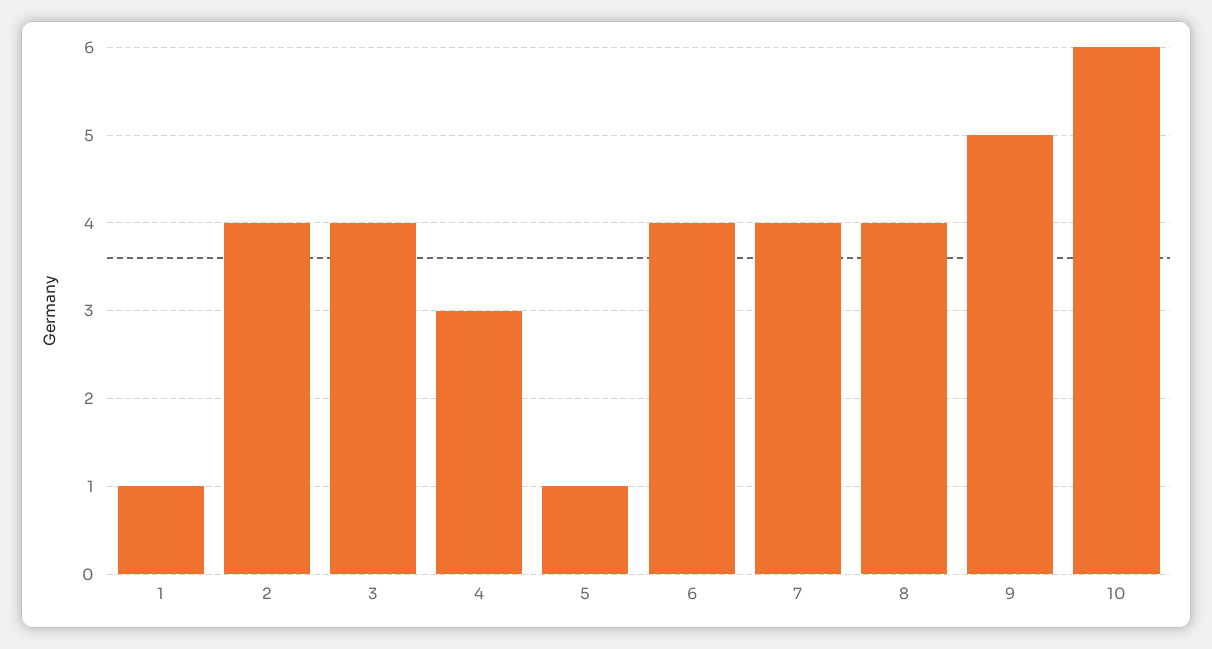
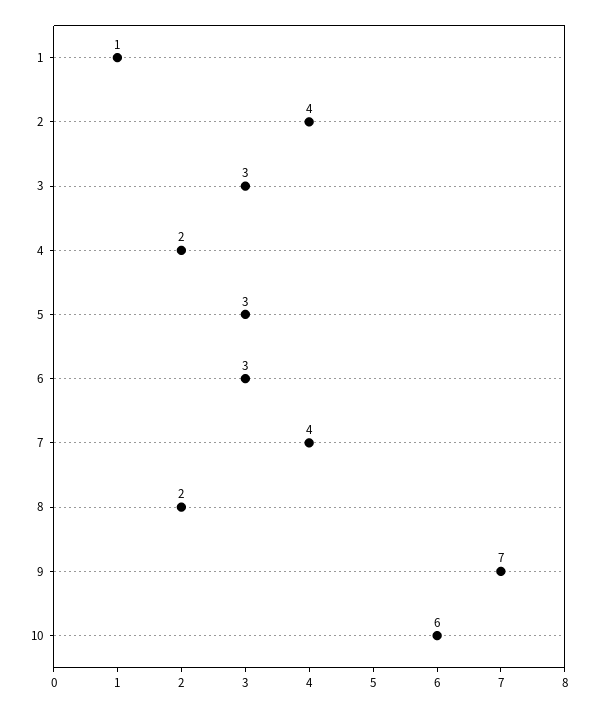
3: 4 -> 3
4: 3 -> 2
5: 1 -> 3
6: 4 -> 3
8: 4 -> 2
9: 5 -> 7

